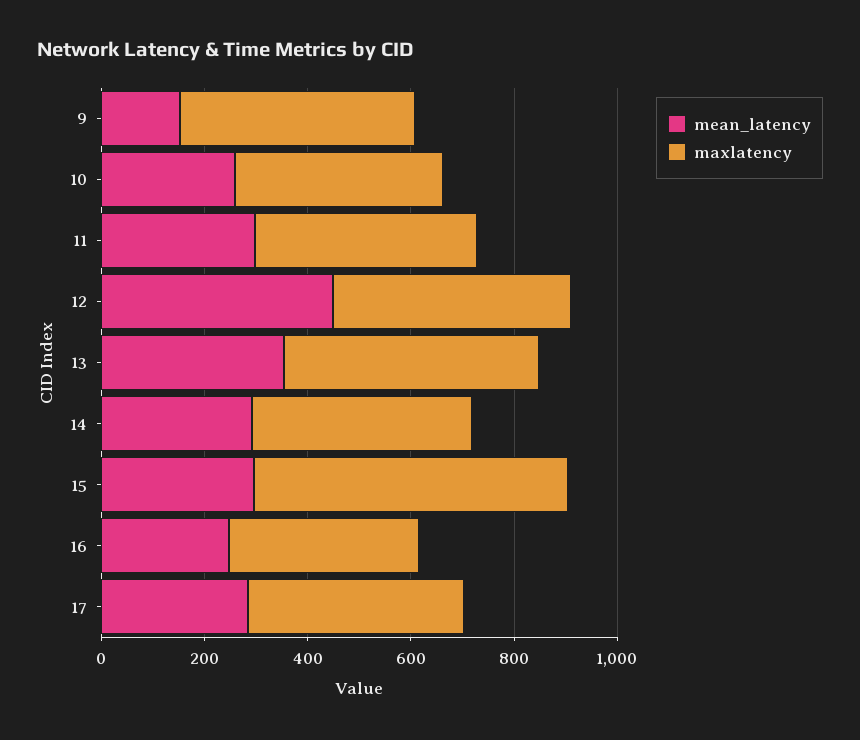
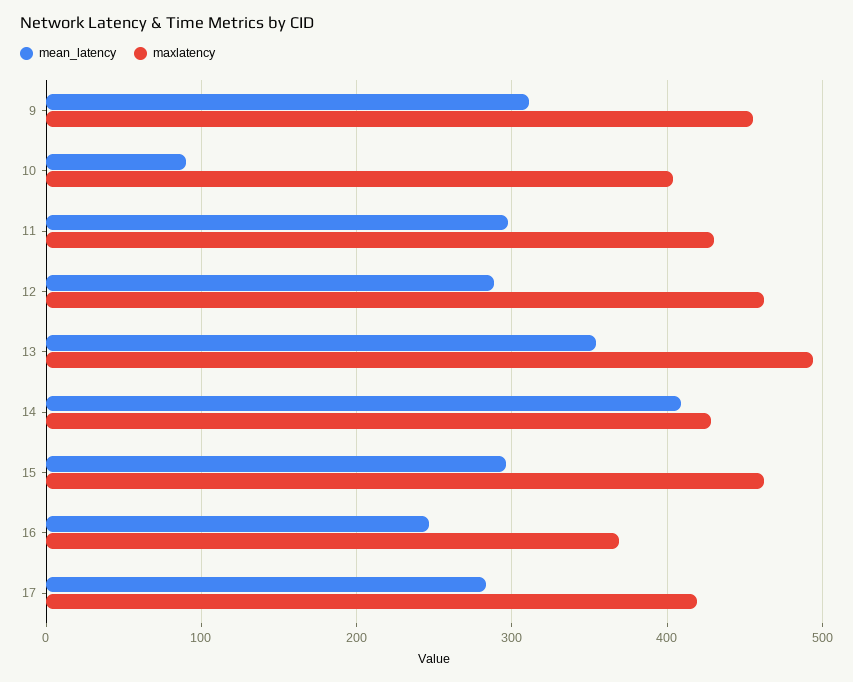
mean_latency, 9: 150 -> 310
mean_latency, 10: 250 -> 90
mean_latency, 12: 450 -> 290
mean_latency, 14: 300 -> 410
maxlatency, 15: 600 -> 460

